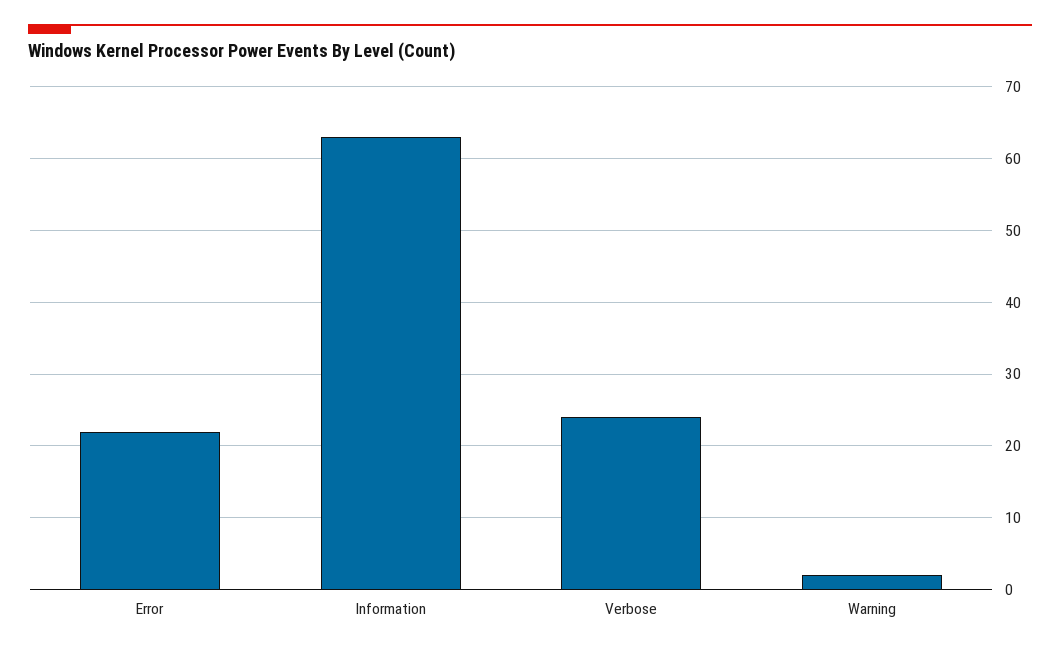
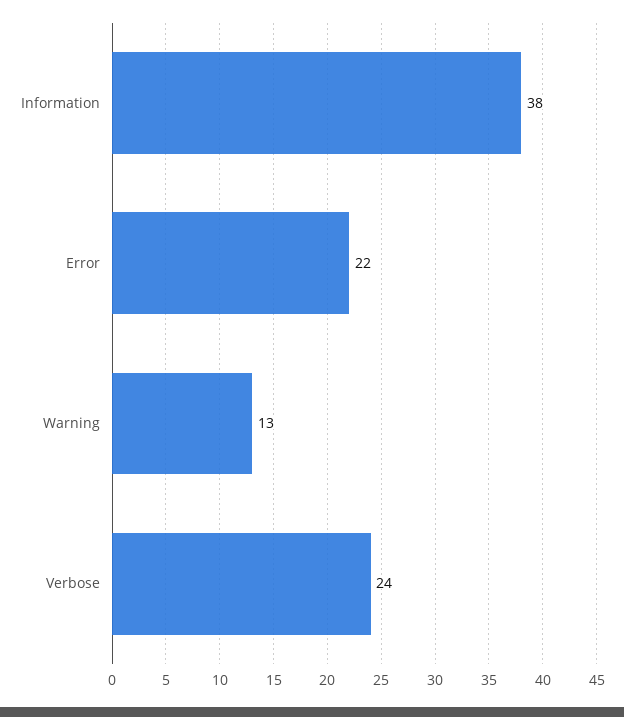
Information: 63 -> 38
Warning: 2 -> 13

